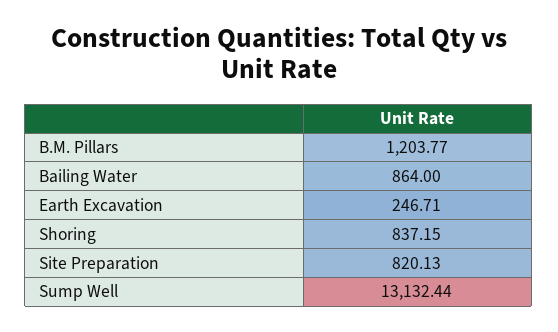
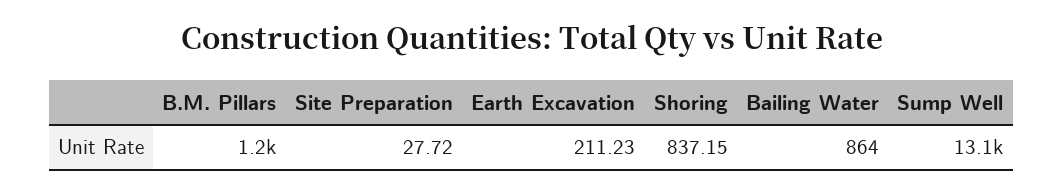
Earth Excavation: 246.71 -> 211.23
Site Preparation: 820.13 -> 27.72

